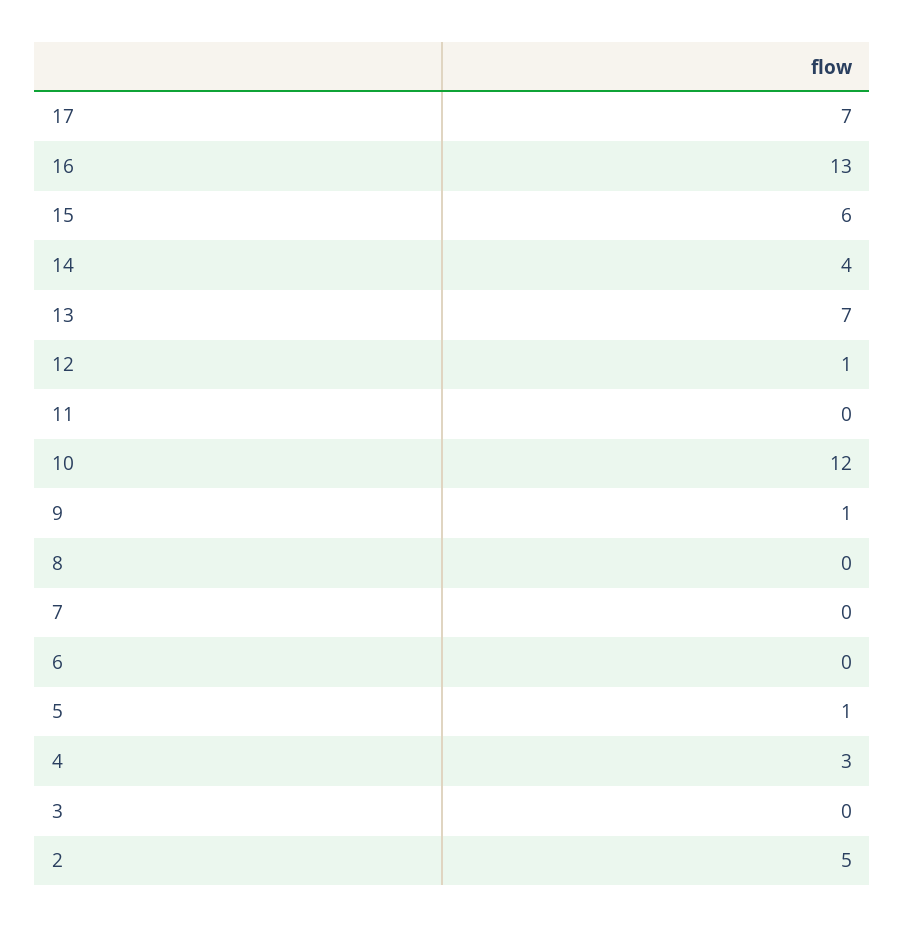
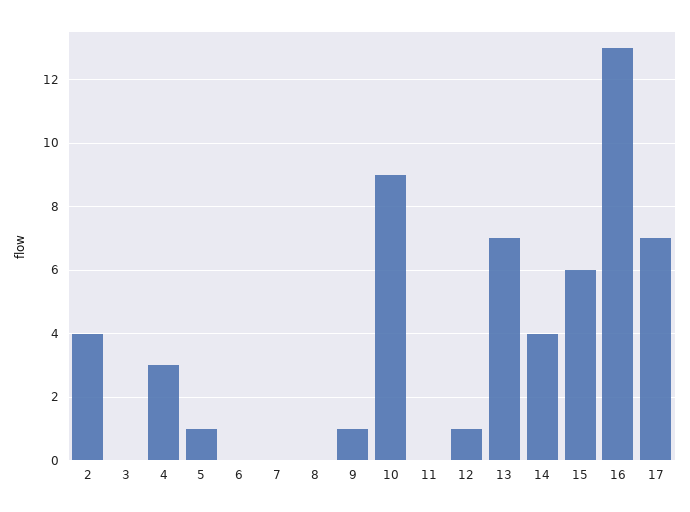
10: 12 -> 9
2: 5 -> 4

